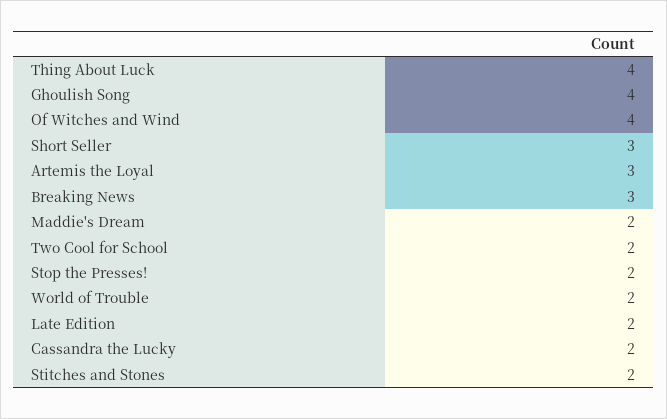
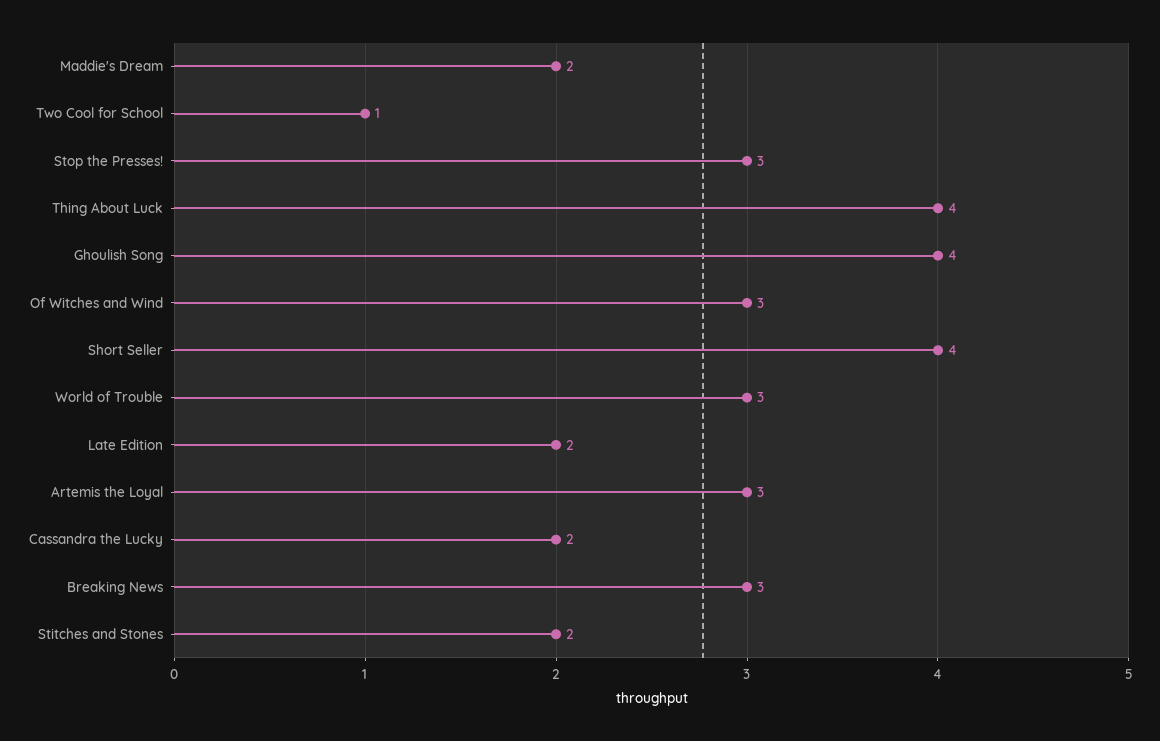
Of Witches and Wind: 4 -> 3
Short Seller: 3 -> 4
Two Cool for School: 2 -> 1
Stop the Presses!: 2 -> 3
World of Trouble: 2 -> 3

